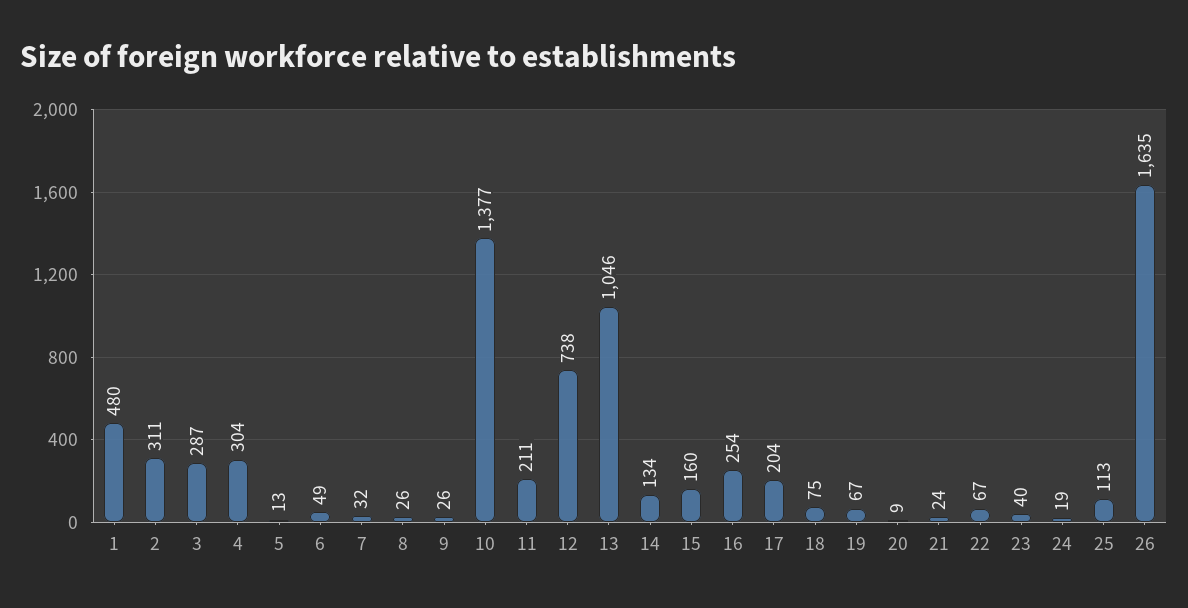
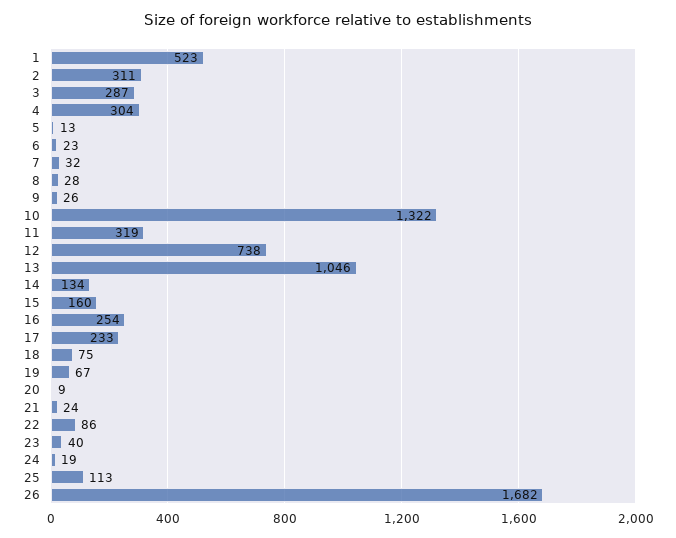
1: 480 -> 523
6: 49 -> 23
8: 26 -> 28
10: 1377 -> 1322
11: 211 -> 319
17: 204 -> 233
22: 67 -> 86
26: 1635 -> 1682

